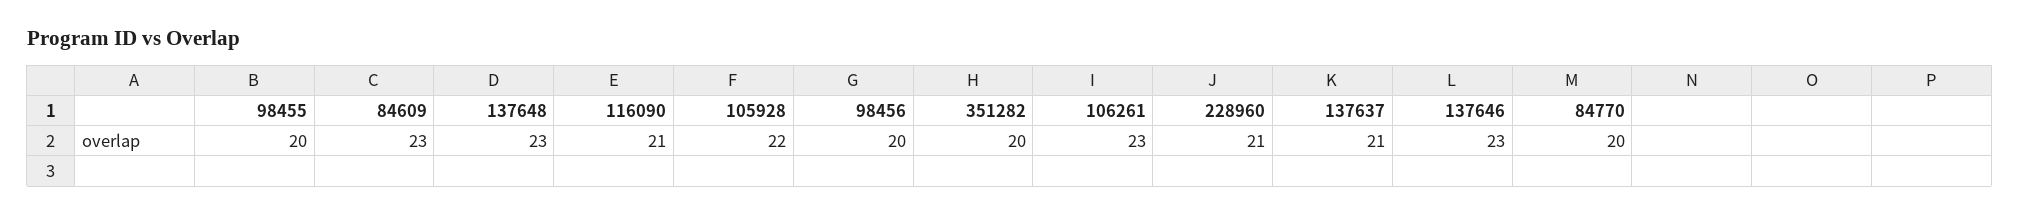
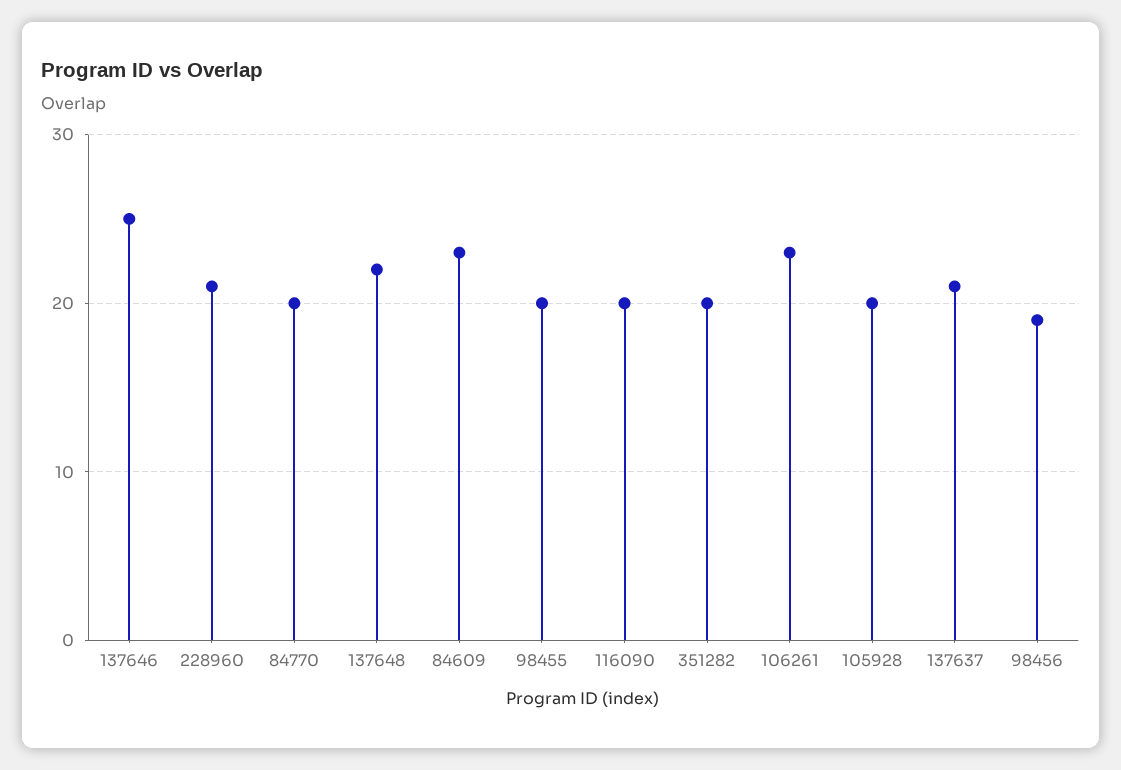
137648: 23 -> 22
116090: 21 -> 20
105928: 22 -> 20
98456: 20 -> 19
137646: 23 -> 25

